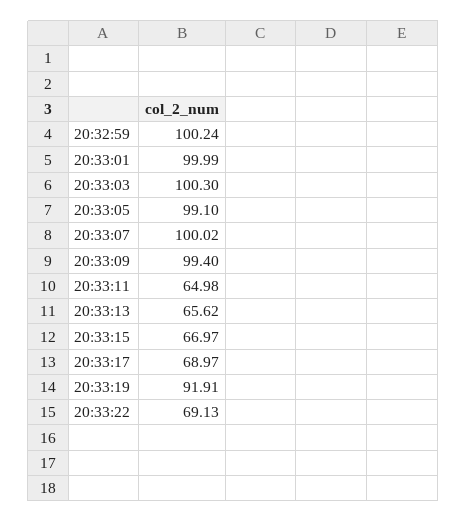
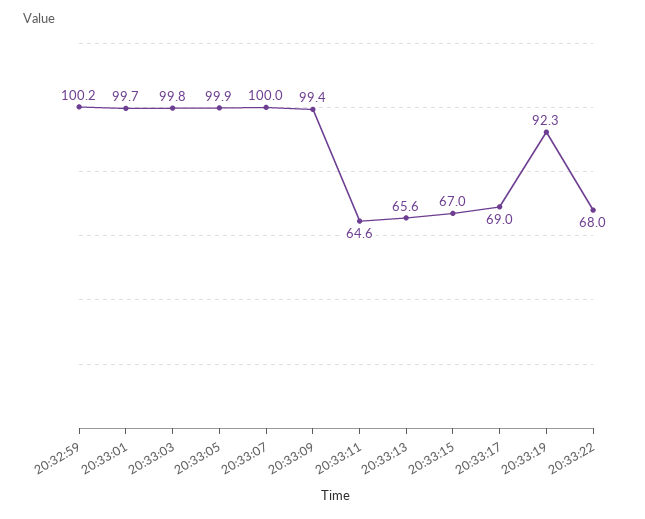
20:33:01: 99.99 -> 99.7
20:33:03: 100.3 -> 99.8
20:33:05: 99.1 -> 99.9
20:33:11: 64.98 -> 64.6
20:33:19: 91.91 -> 92.3
20:33:22: 69.13 -> 68

